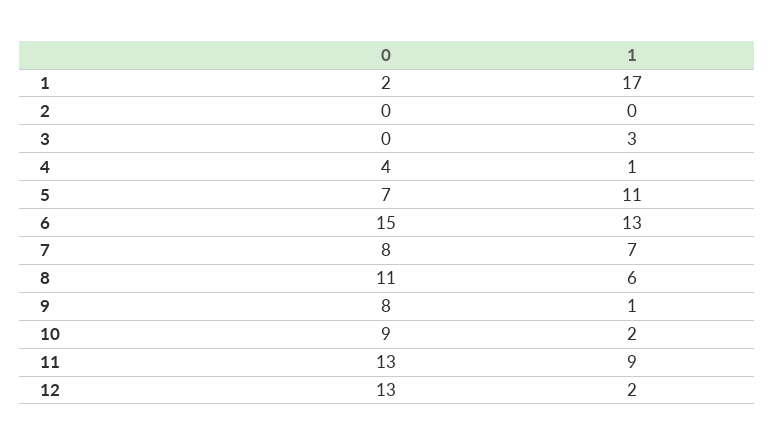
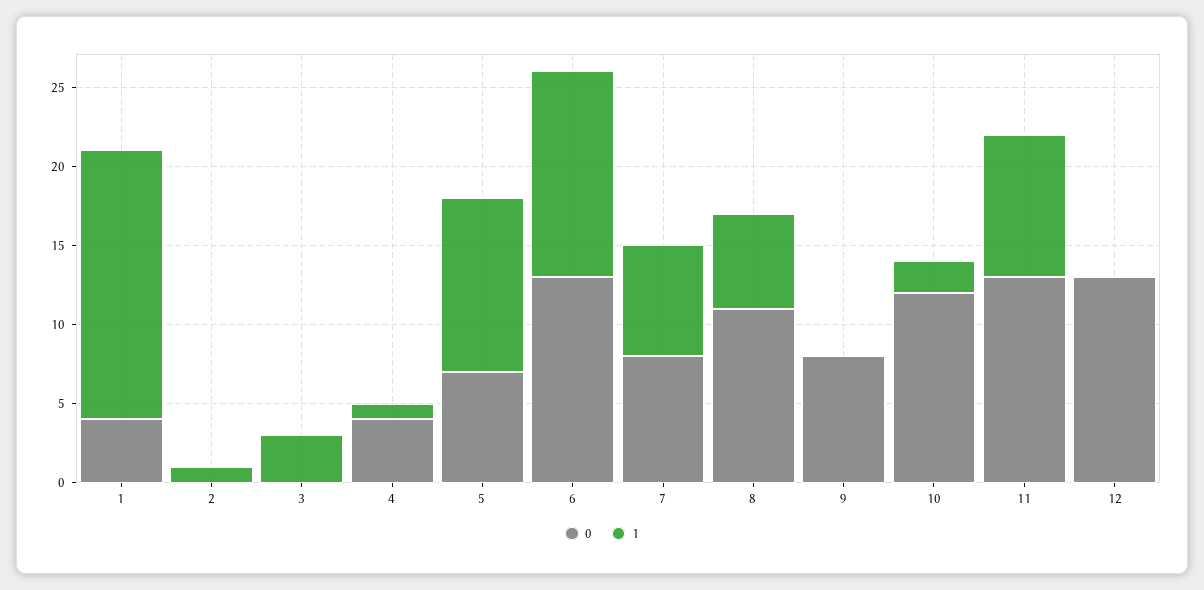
0, 1: 2 -> 4
1, 2: 0 -> 1
0, 6: 15 -> 13
1, 9: 1 -> 0
0, 10: 9 -> 12
1, 12: 2 -> 0

